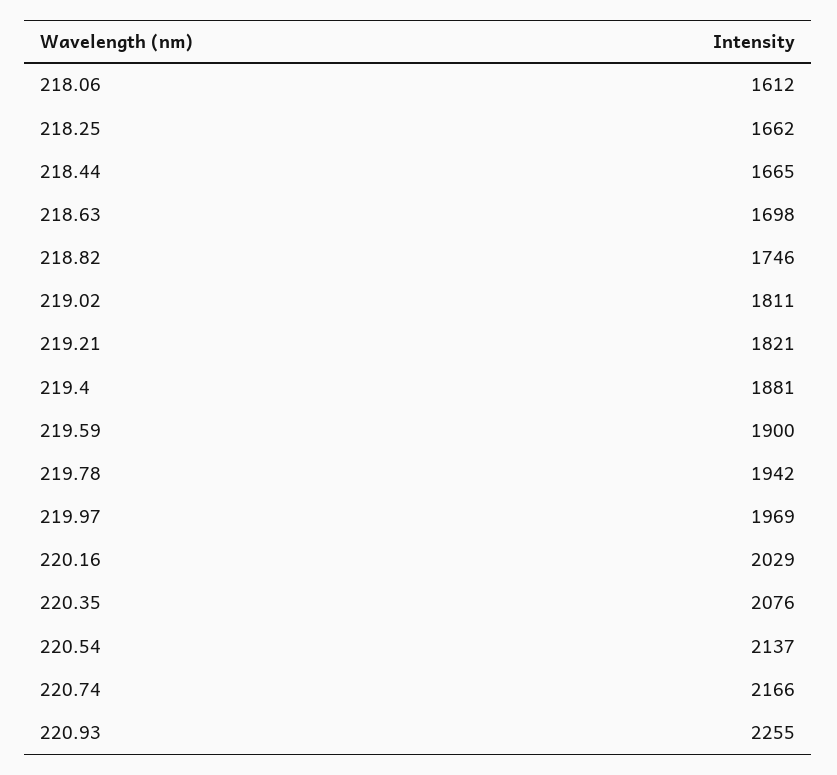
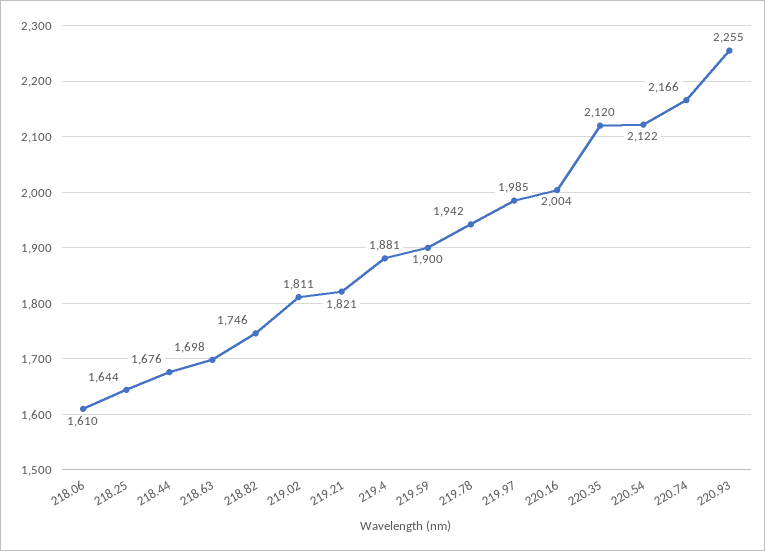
218.06: 1612 -> 1610
218.25: 1662 -> 1644
218.44: 1665 -> 1676
219.97: 1969 -> 1985
220.16: 2029 -> 2004
220.35: 2076 -> 2120
220.54: 2137 -> 2122

